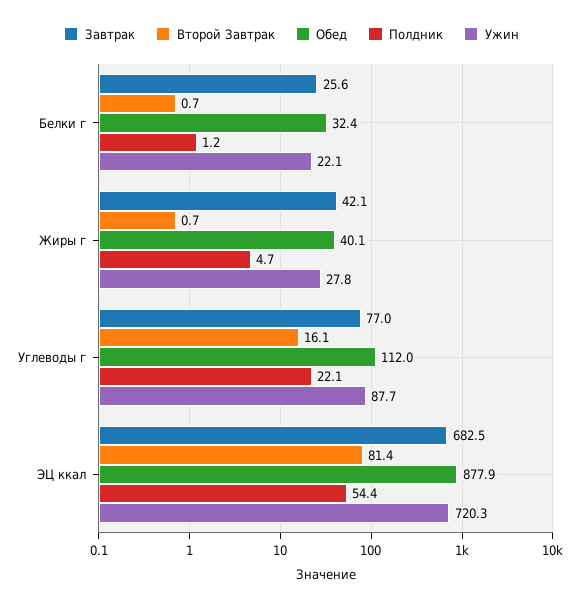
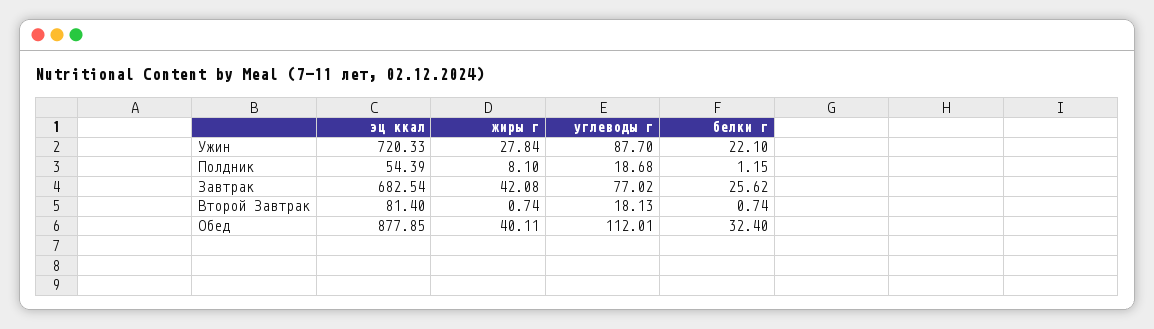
Полдник, Жиры г: 4.7 -> 8.1
Второй Завтрак, Углеводы г: 16.1 -> 18.13
Полдник, Углеводы г: 22.1 -> 18.68

